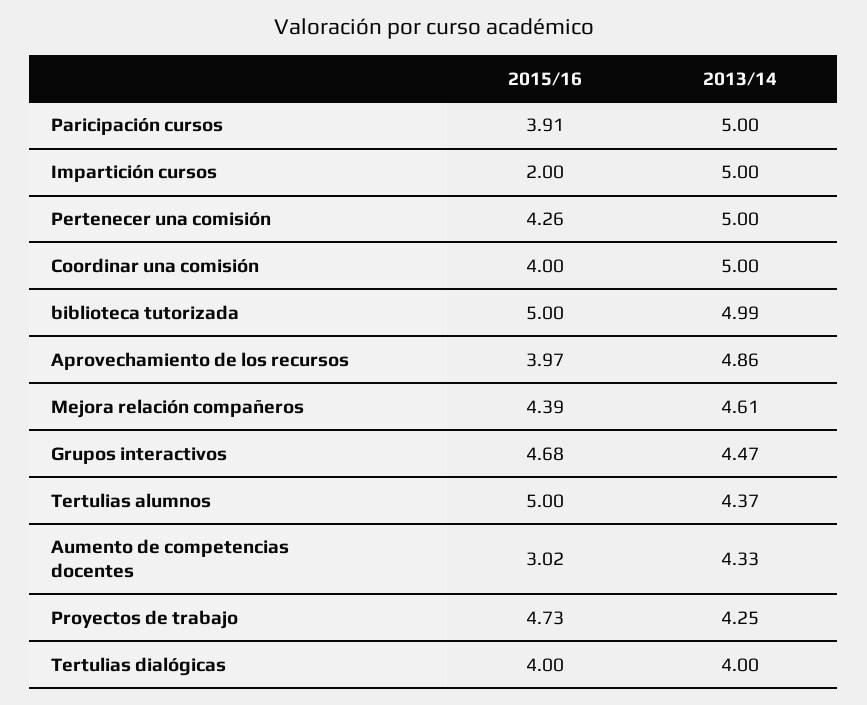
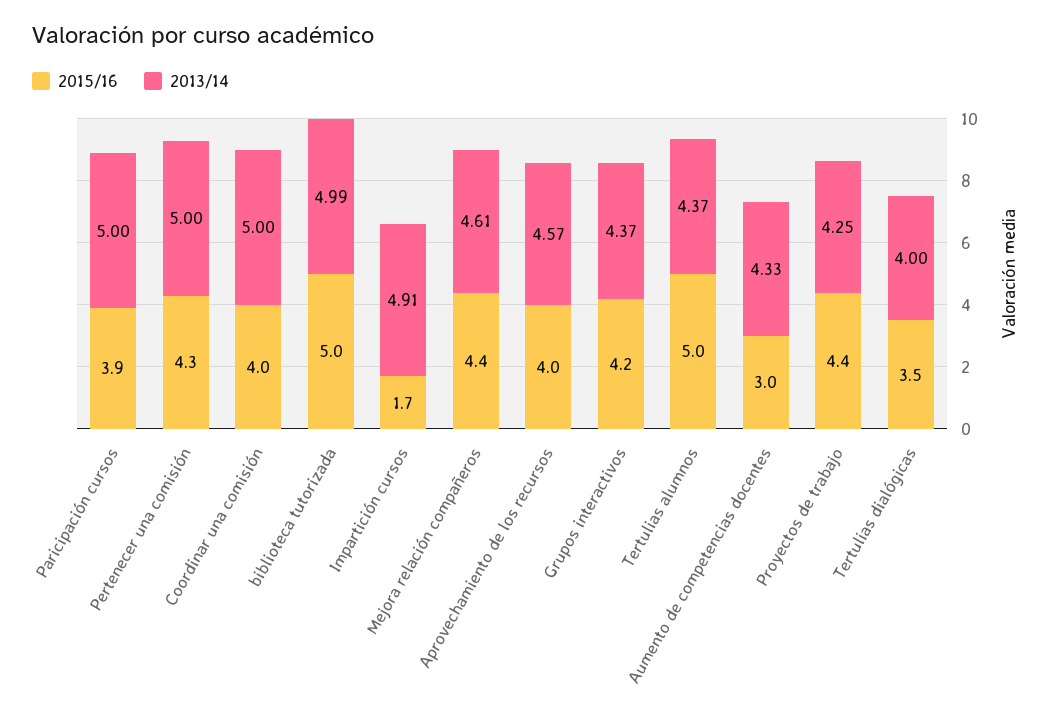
2015/16, Impartición cursos: 2 -> 1.7
2013/14, Impartición cursos: 5 -> 4.91
2013/14, Aprovechamiento de los recursos: 4.86 -> 4.57
2015/16, Grupos interactivos: 4.68 -> 4.2
2013/14, Grupos interactivos: 4.47 -> 4.37
2015/16, Proyectos de trabajo: 4.73 -> 4.4
2015/16, Tertulias dialógicas: 4 -> 3.5

